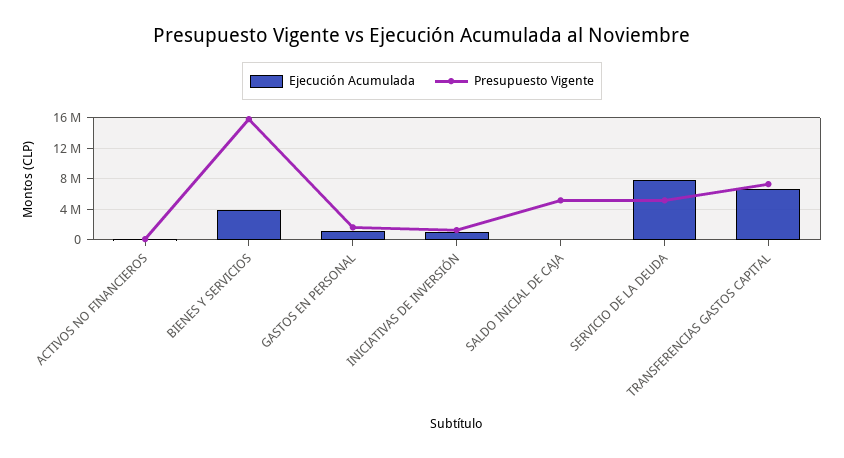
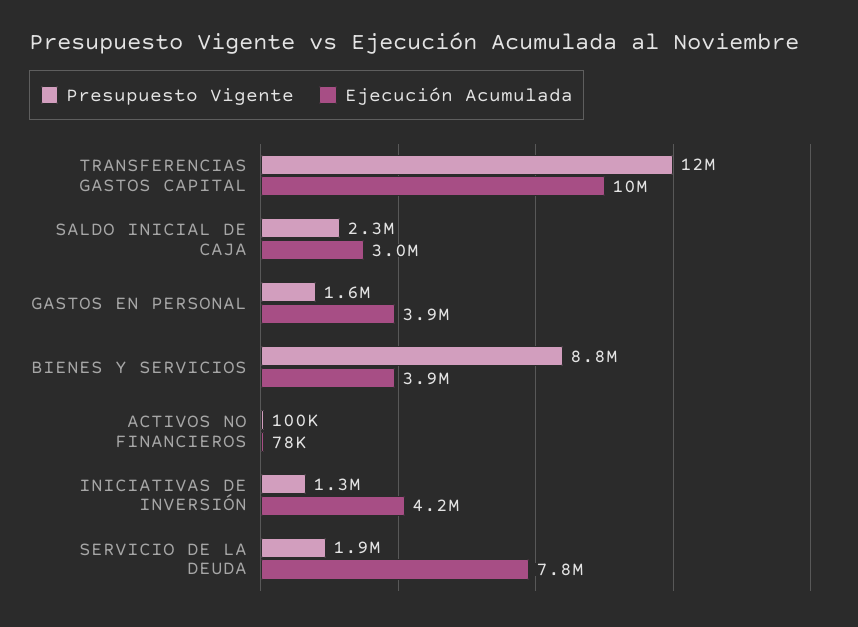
Presupuesto Vigente, BIENES Y SERVICIOS: 16000000 -> 8800000
Ejecución Acumulada, GASTOS EN PERSONAL: 1000000 -> 3900000
Ejecución Acumulada, INICIATIVAS DE INVERSIÓN: 1000000 -> 4200000
Ejecución Acumulada, SALDO INICIAL DE CAJA: 0 -> 3000000
Presupuesto Vigente, SALDO INICIAL DE CAJA: 5000000 -> 2300000
Presupuesto Vigente, SERVICIO DE LA DEUDA: 5000000 -> 1900000
Ejecución Acumulada, TRANSFERENCIAS GASTOS CAPITAL: 7000000 -> 10000000
Presupuesto Vigente, TRANSFERENCIAS GASTOS CAPITAL: 7000000 -> 12000000

